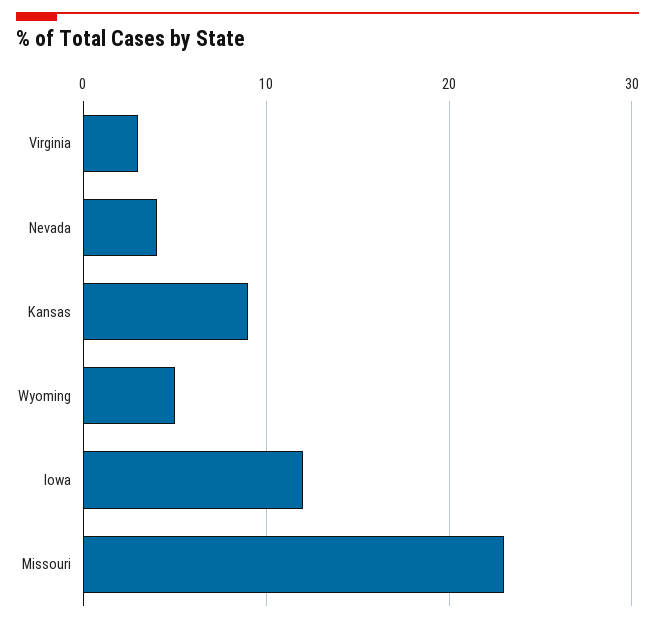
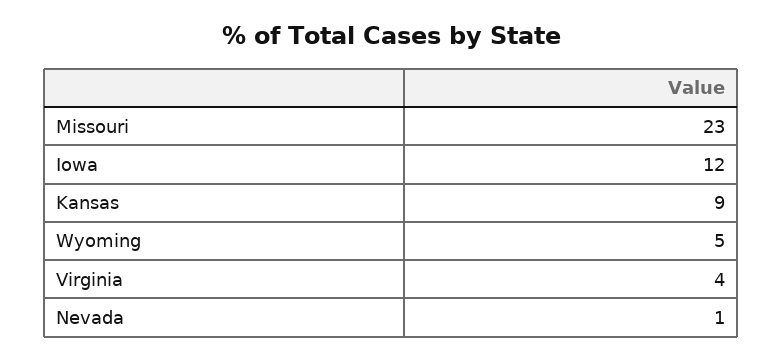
Virginia: 3 -> 4
Nevada: 4 -> 1

